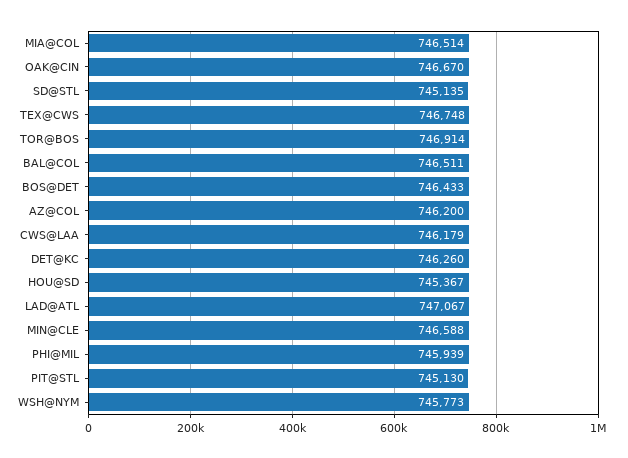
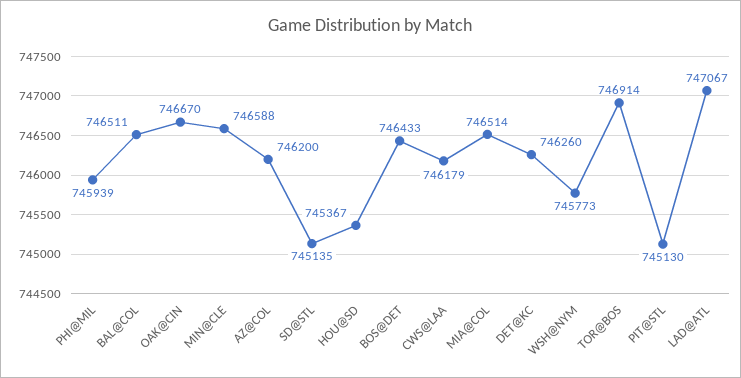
TEX@CWS: 746748 -> none

